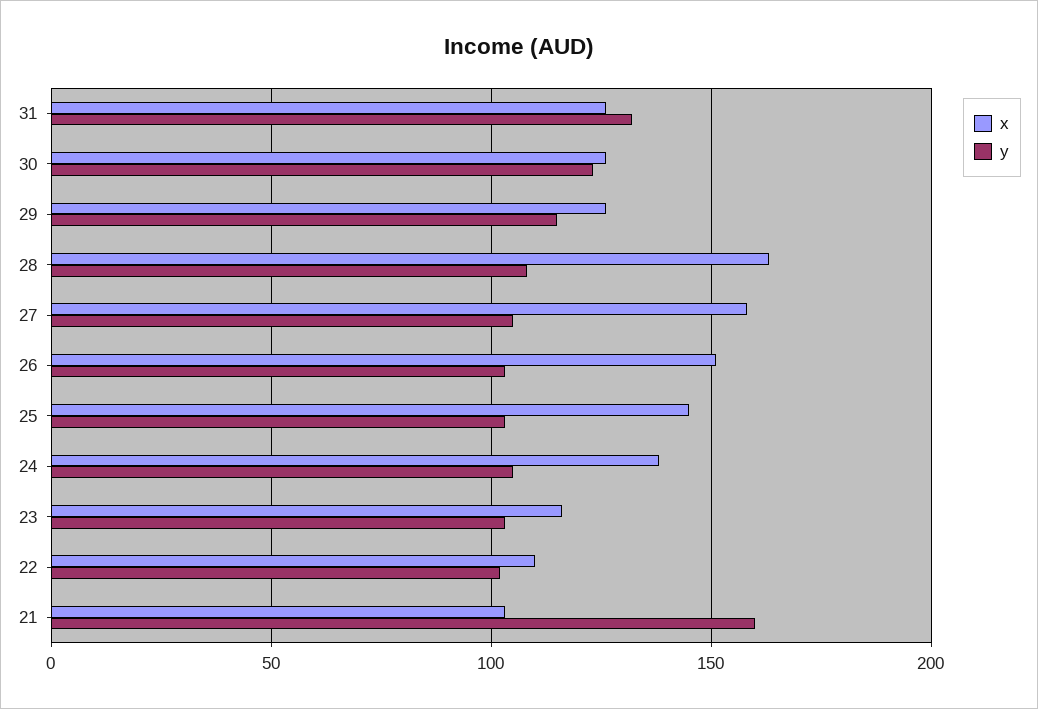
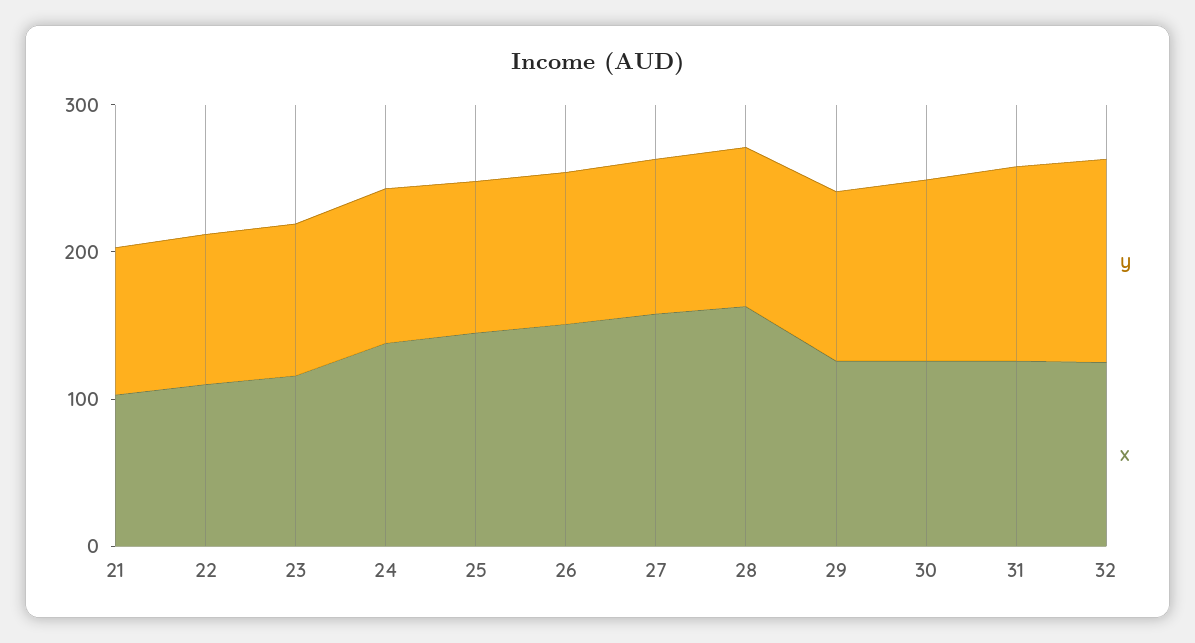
y, 21: 160 -> 100
y, 32: none -> 140
x, 32: none -> 120

